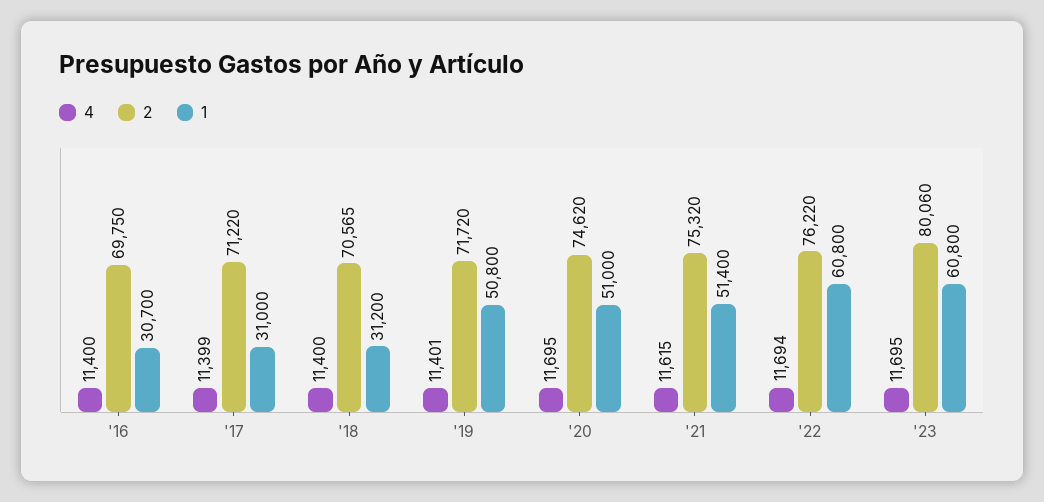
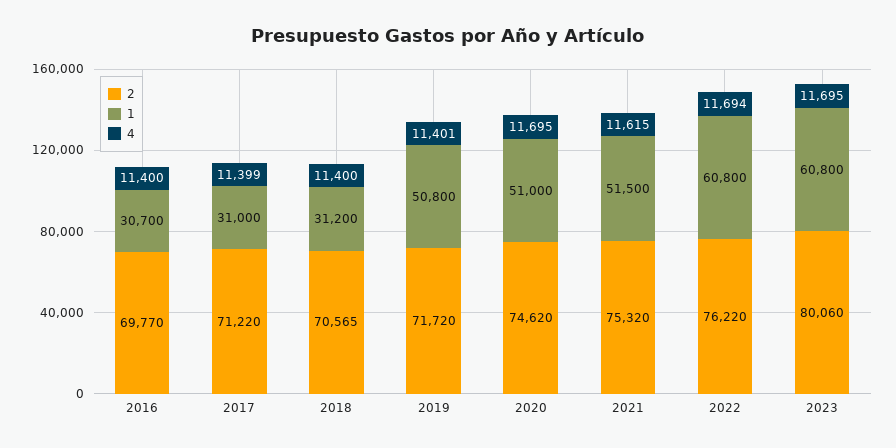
2, '16: 69750 -> 69770
1, '21: 51400 -> 51500

